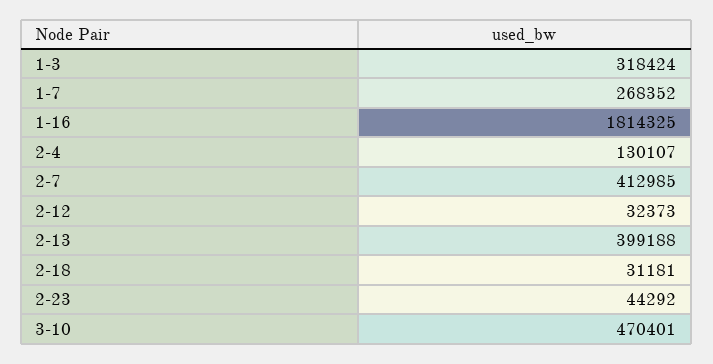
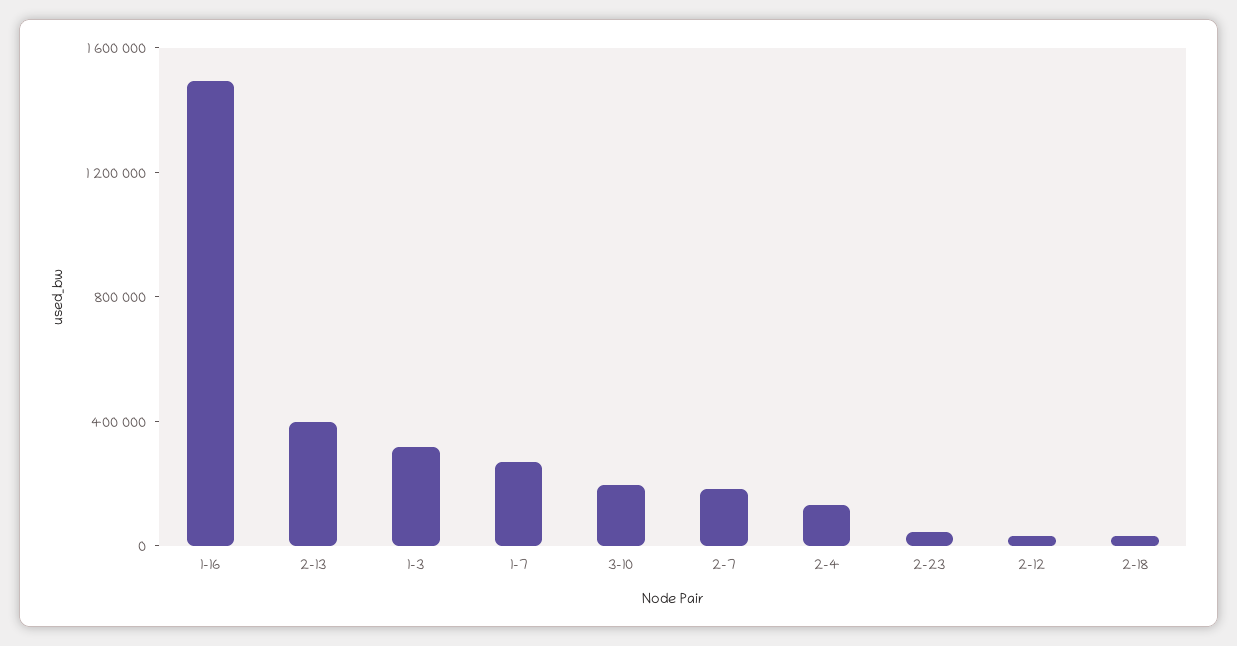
1-16: 1814325 -> 1500000
2-7: 412985 -> 200000
3-10: 470401 -> 200000

